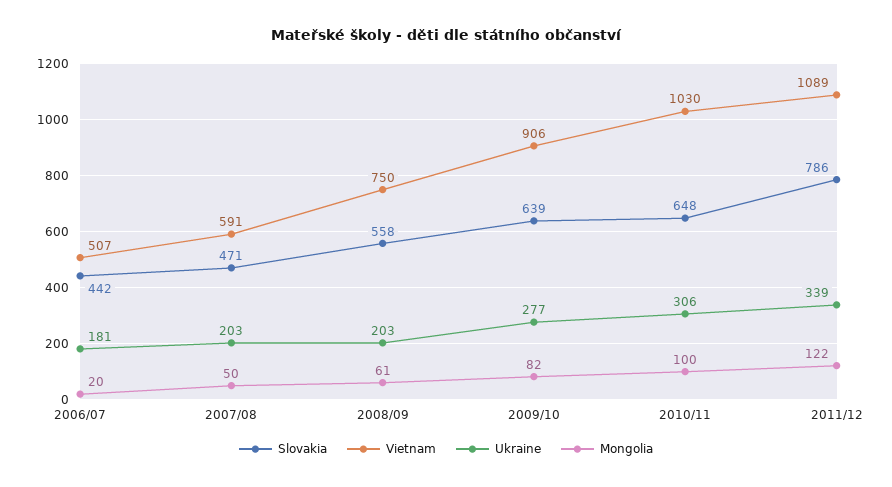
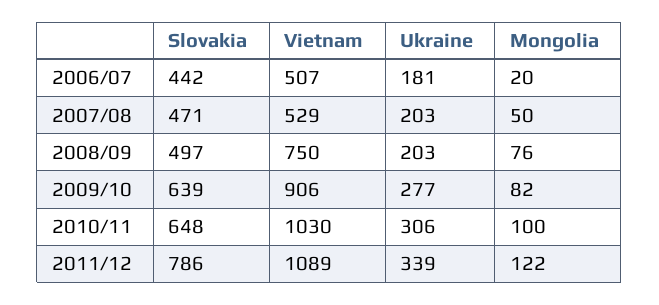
Vietnam, 2007/08: 591 -> 529
Slovakia, 2008/09: 558 -> 497
Mongolia, 2008/09: 61 -> 76

